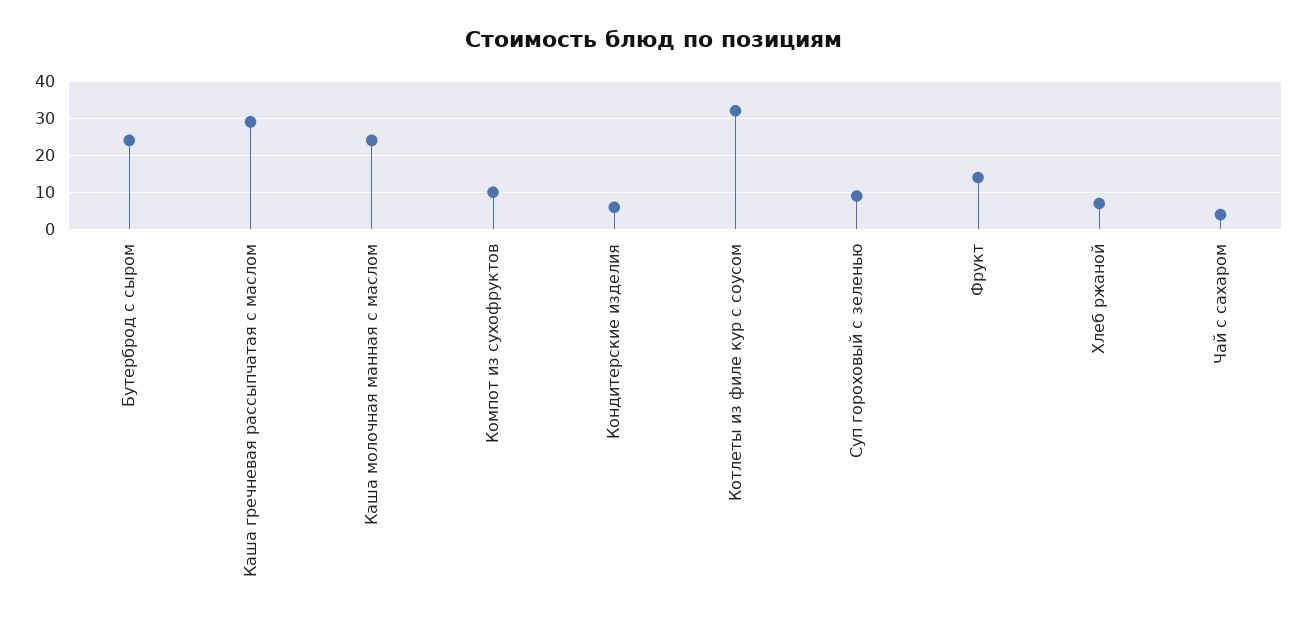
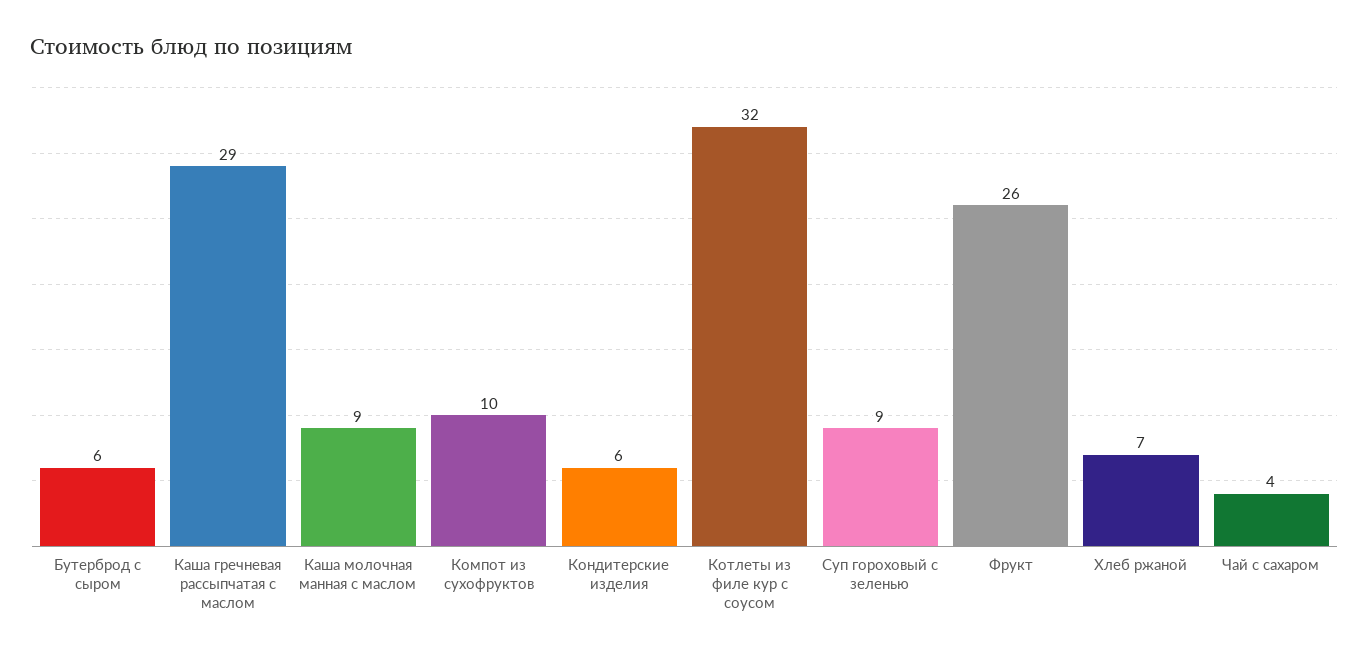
Бутерброд с сыром: 25 -> 6
Каша молочная манная с маслом: 25 -> 9
Фрукт: 15 -> 26

